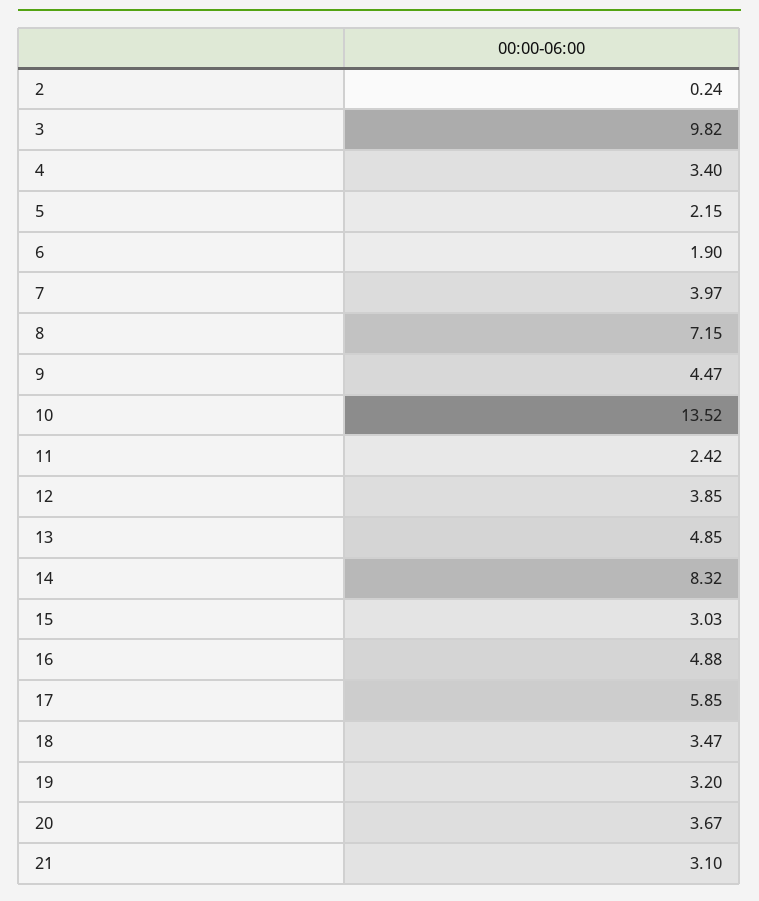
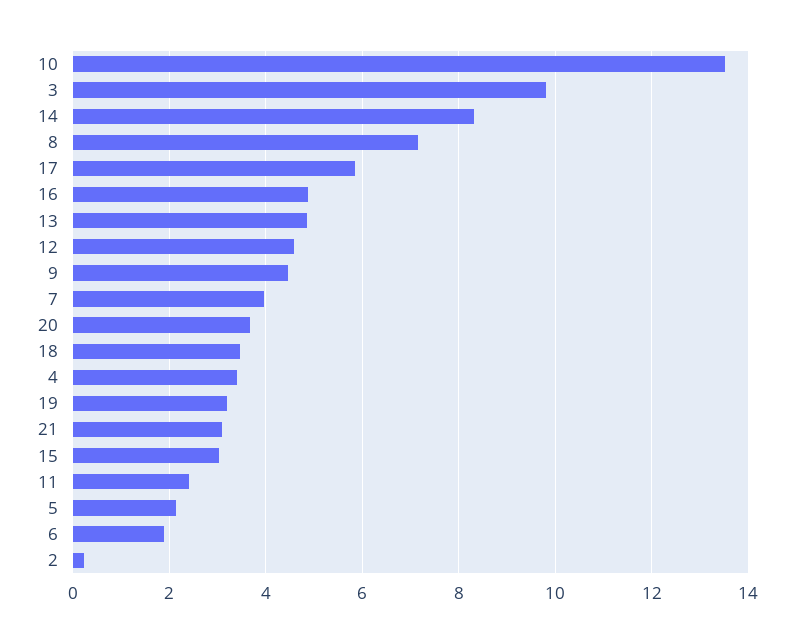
12: 3.85 -> 4.6

